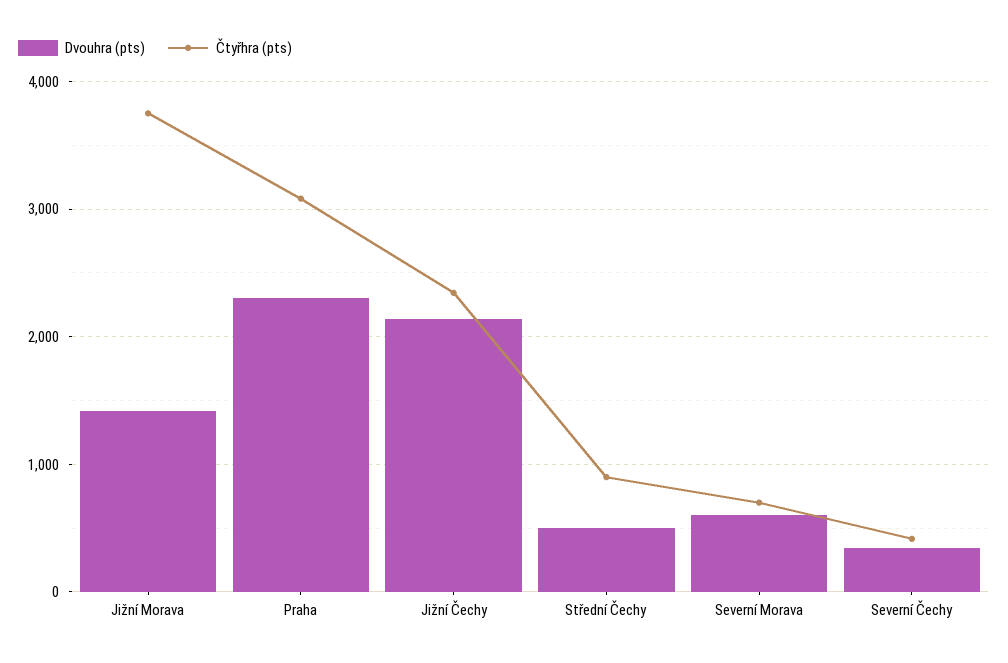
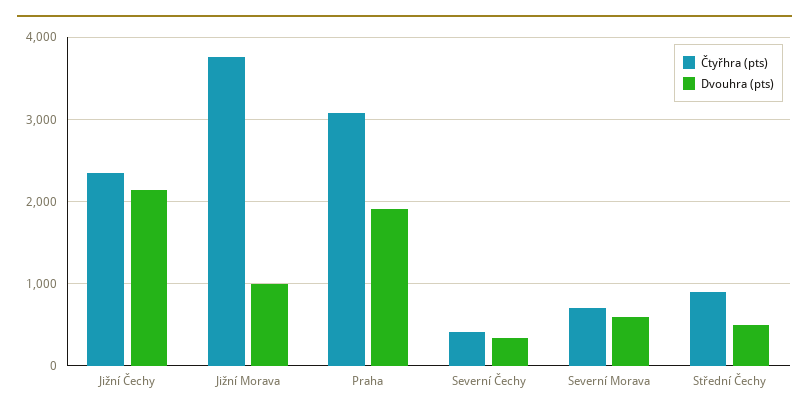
Dvouhra (pts), Jižní Morava: 1400 -> 1000
Dvouhra (pts), Praha: 2300 -> 1900

